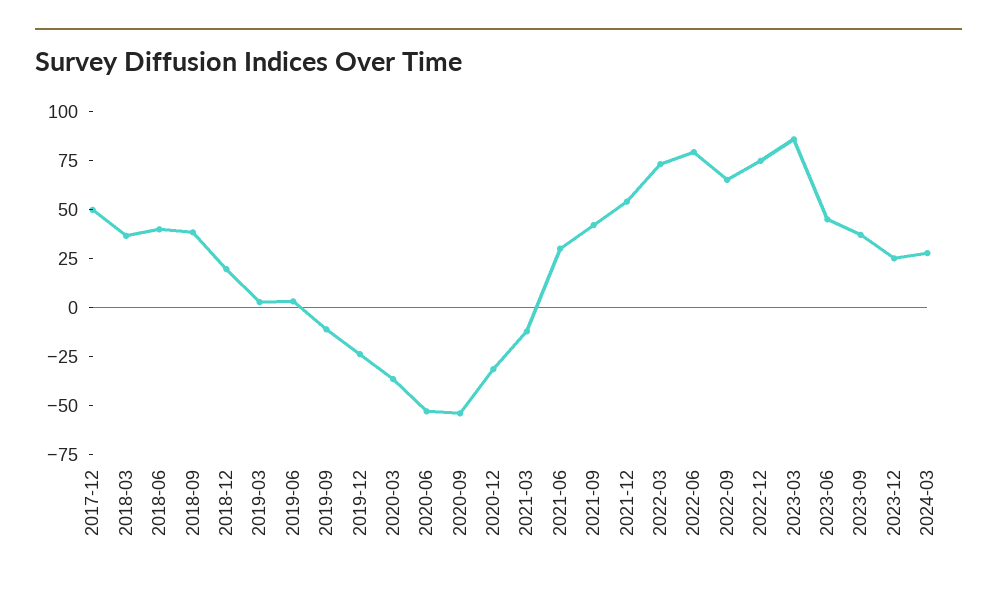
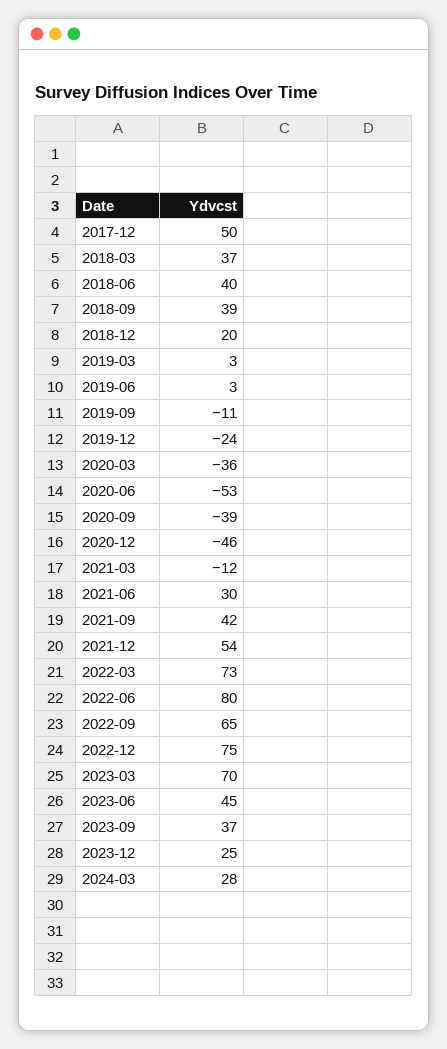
2020-09: -55 -> -39
2020-12: -30 -> -46
2023-03: 85 -> 70

